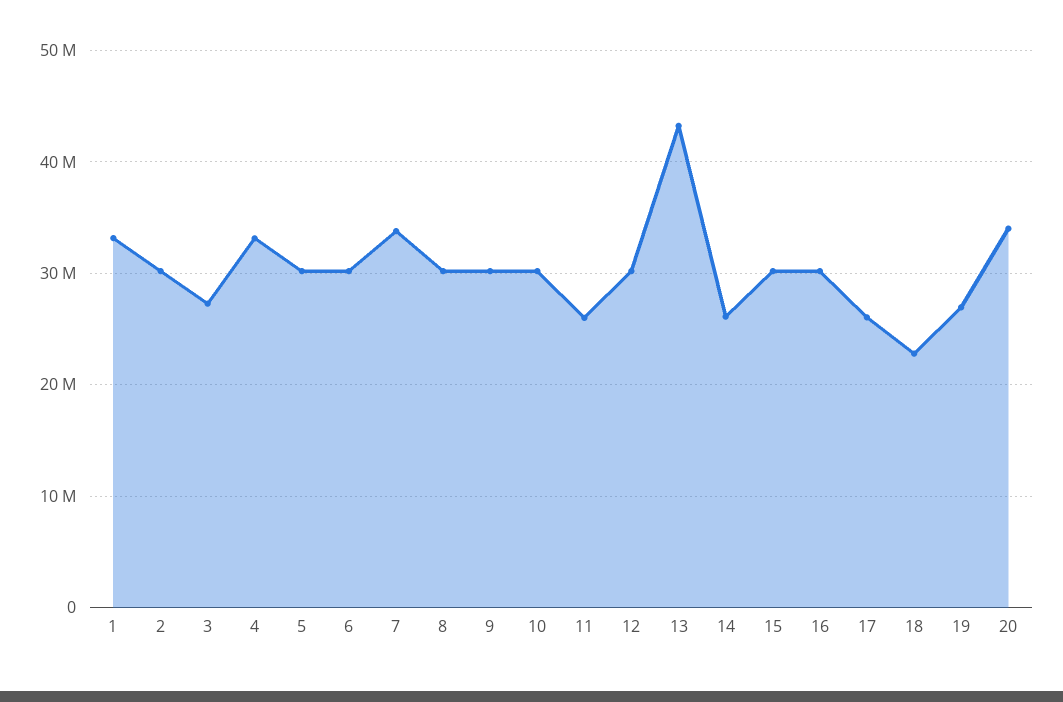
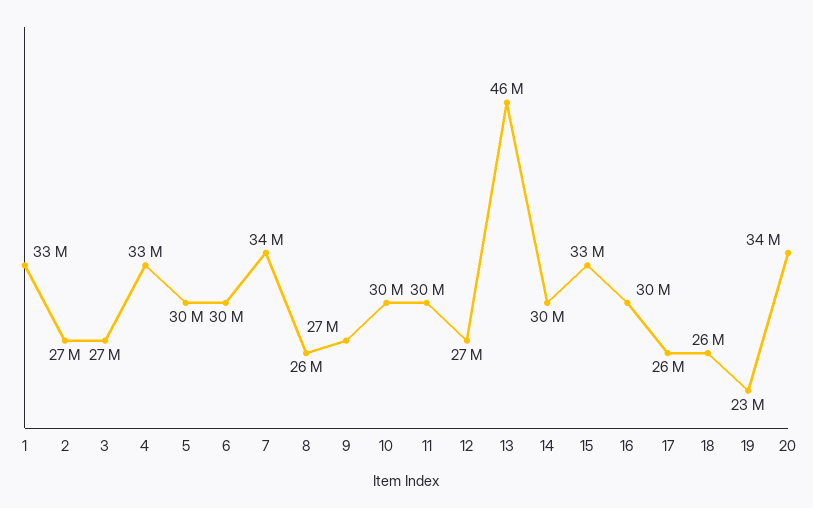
2: 30000000 -> 27000000
8: 30000000 -> 26000000
9: 30000000 -> 27000000
11: 26000000 -> 30000000
12: 30000000 -> 27000000
13: 43000000 -> 46000000
14: 26000000 -> 30000000
15: 30000000 -> 33000000
18: 23000000 -> 26000000
19: 27000000 -> 23000000

